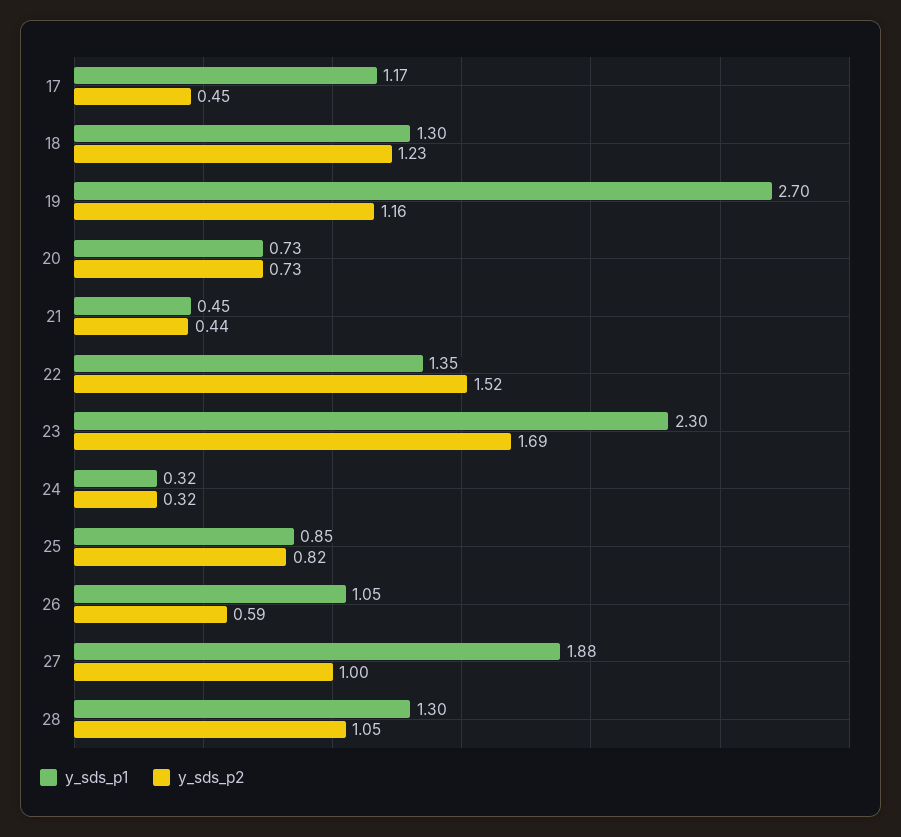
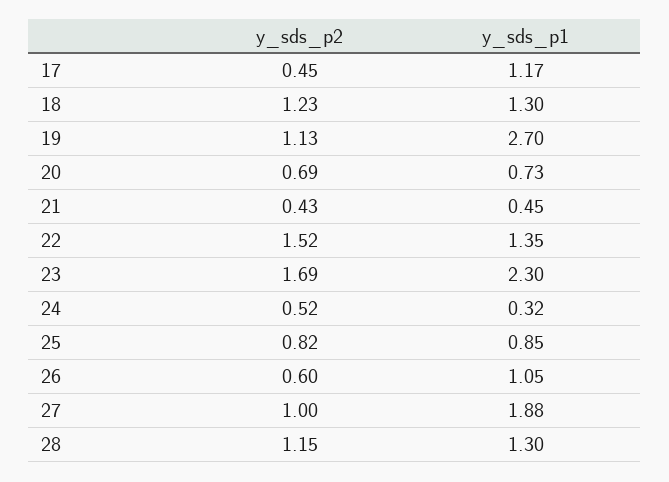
y_sds_p2, 19: 1.16 -> 1.13
y_sds_p2, 20: 0.73 -> 0.69
y_sds_p2, 21: 0.44 -> 0.43
y_sds_p2, 24: 0.32 -> 0.52
y_sds_p2, 26: 0.59 -> 0.6
y_sds_p2, 28: 1.05 -> 1.15

